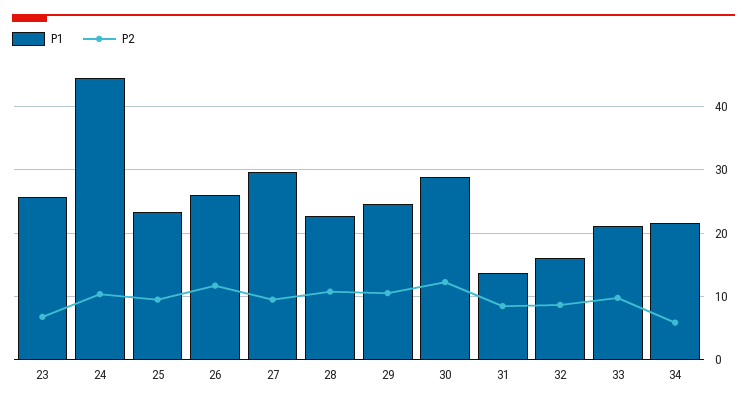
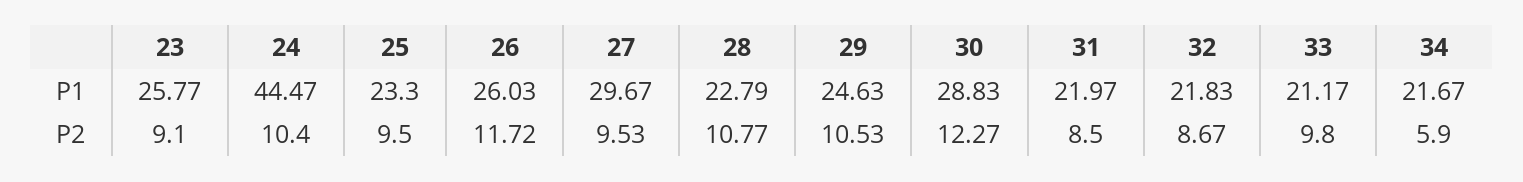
P2, 23: 7 -> 9.1
P1, 31: 14 -> 21.97
P1, 32: 16 -> 21.83

